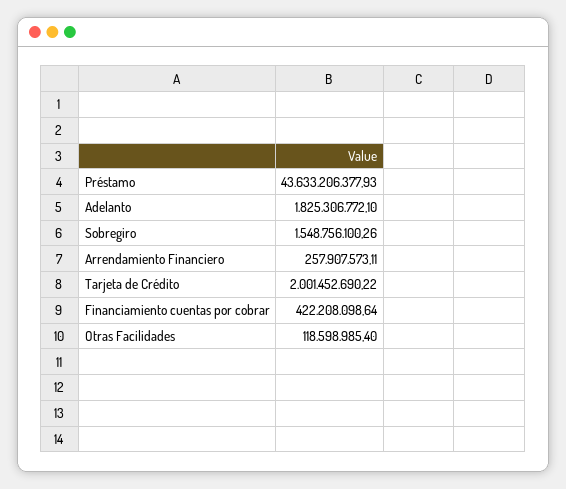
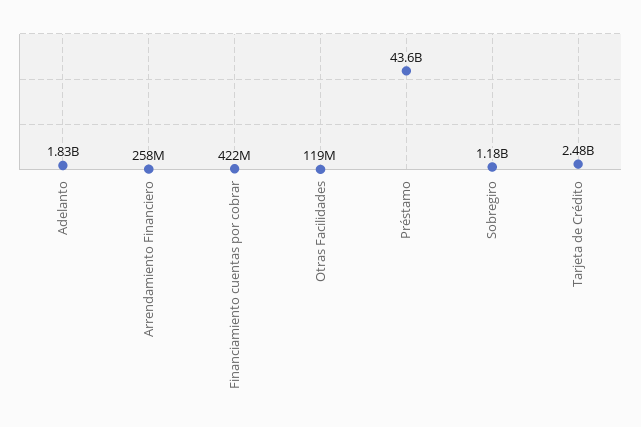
Sobregiro: 1548756100.26 -> 1180000000
Tarjeta de Crédito: 2001452690.22 -> 2480000000

